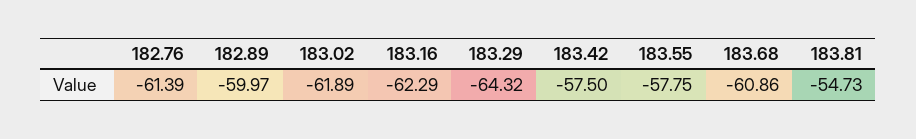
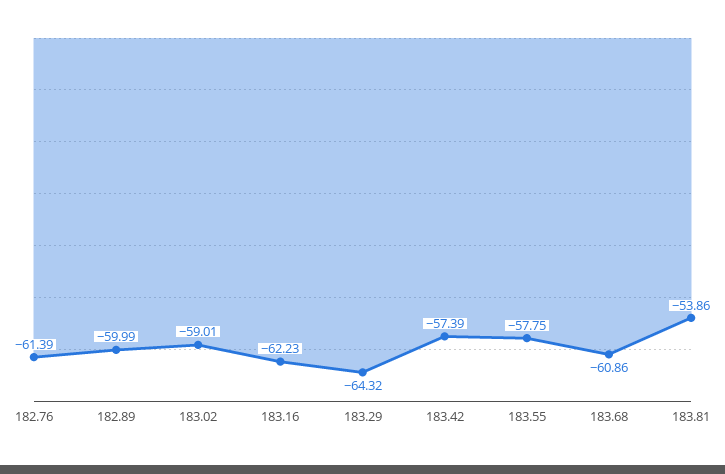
182.89: -59.97 -> -59.99
183.02: -61.89 -> -59.01
183.16: -62.29 -> -62.23
183.42: -57.5 -> -57.39
183.81: -54.73 -> -53.86

